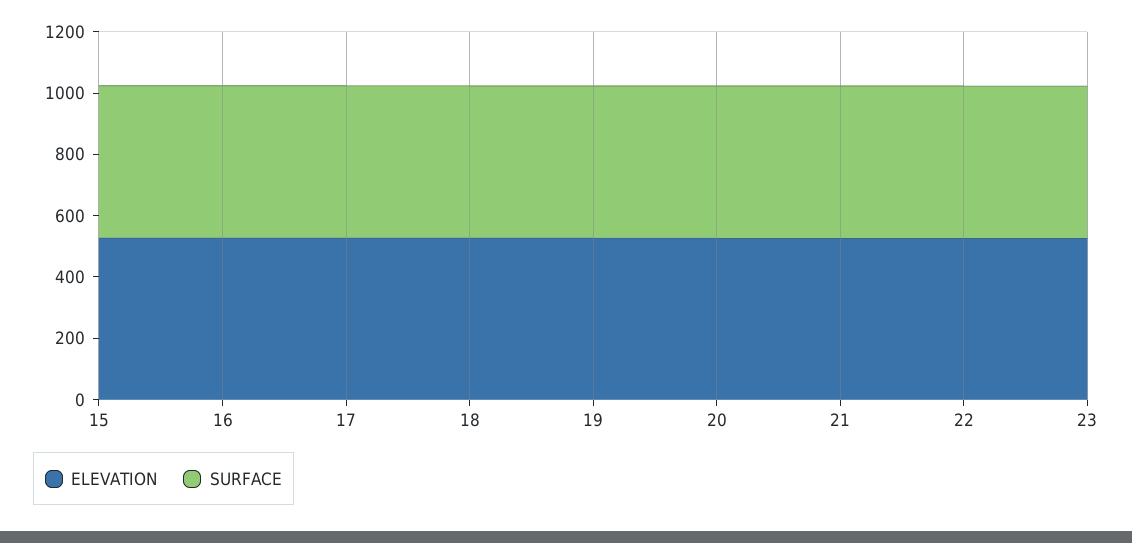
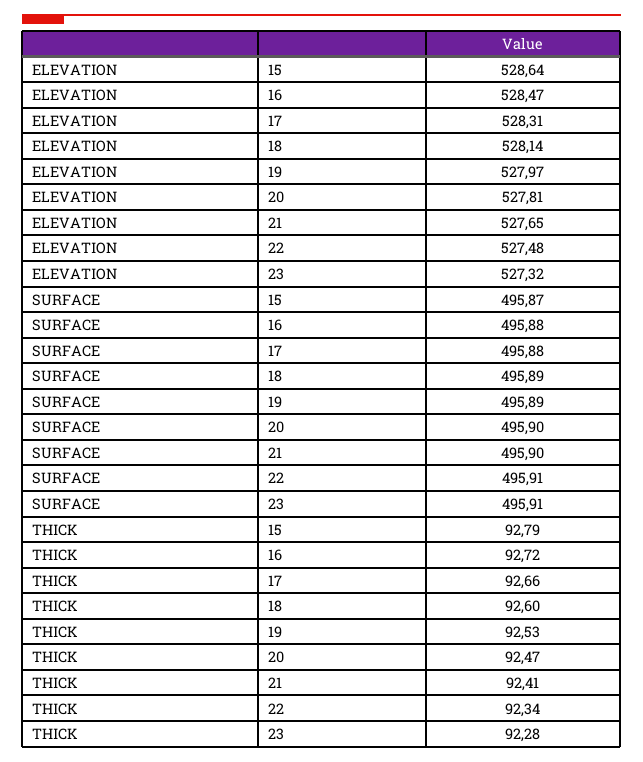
THICK, 15: none -> 92.79
THICK, 16: none -> 92.72
THICK, 17: none -> 92.66
THICK, 18: none -> 92.6
THICK, 19: none -> 92.53
THICK, 20: none -> 92.47
THICK, 21: none -> 92.41
THICK, 22: none -> 92.34
THICK, 23: none -> 92.28

